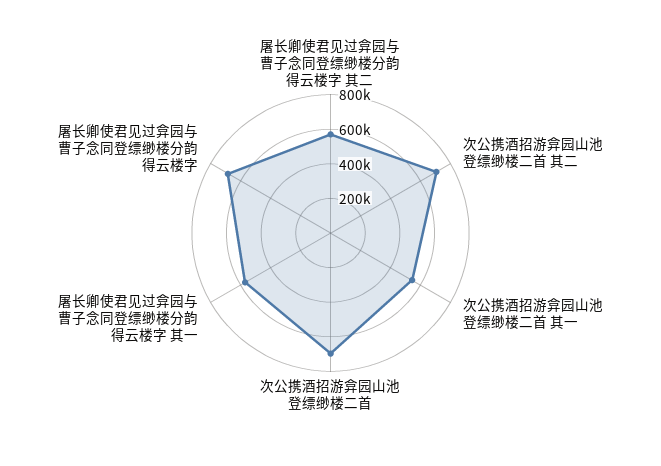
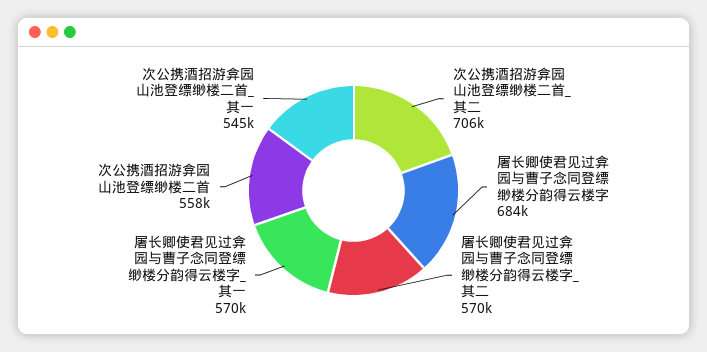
次公携酒招游弇园山池登缥缈楼二首: 700000 -> 558000

